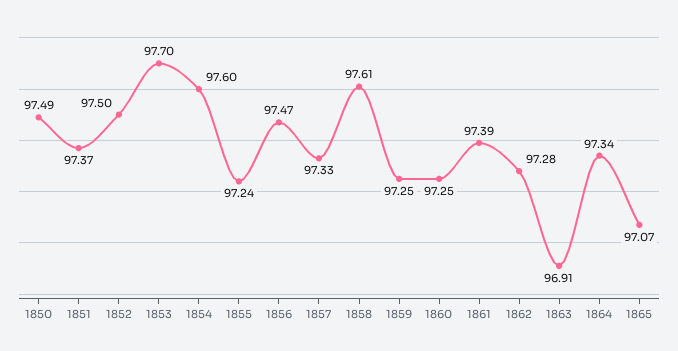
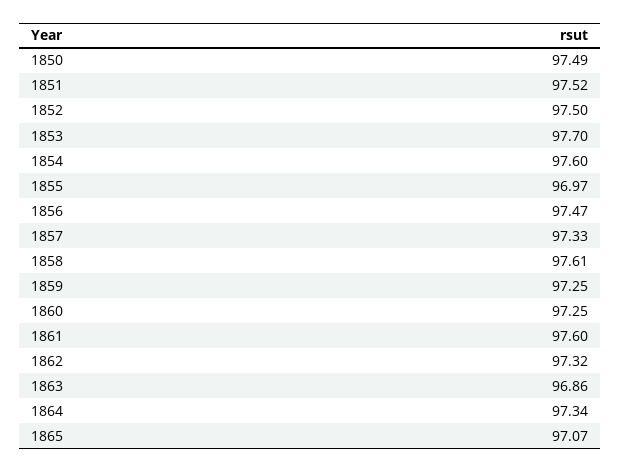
1851: 97.37 -> 97.52
1855: 97.24 -> 96.97
1861: 97.39 -> 97.6
1862: 97.28 -> 97.32
1863: 96.91 -> 96.86

